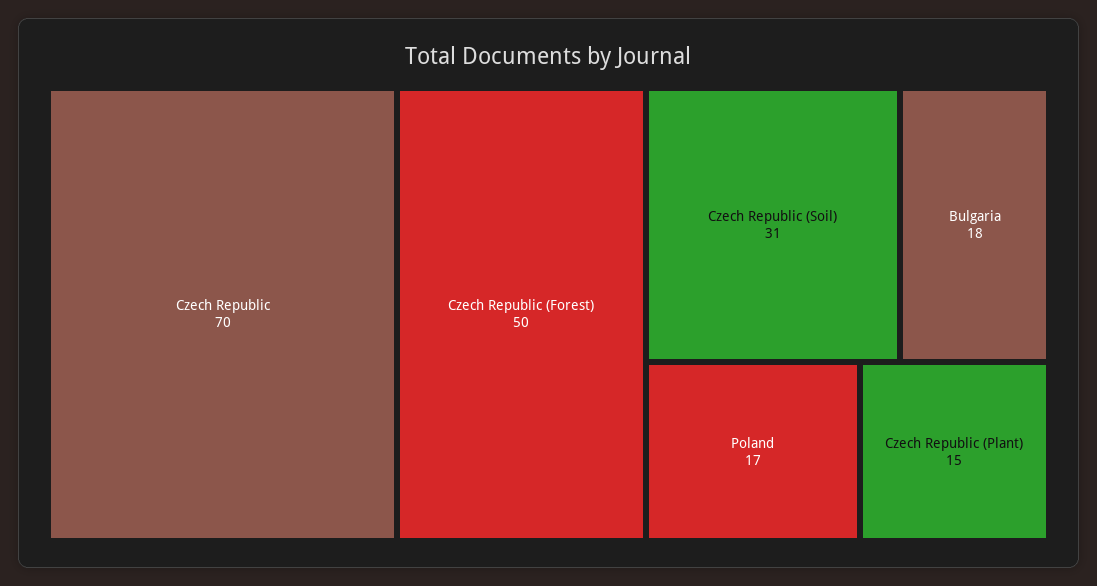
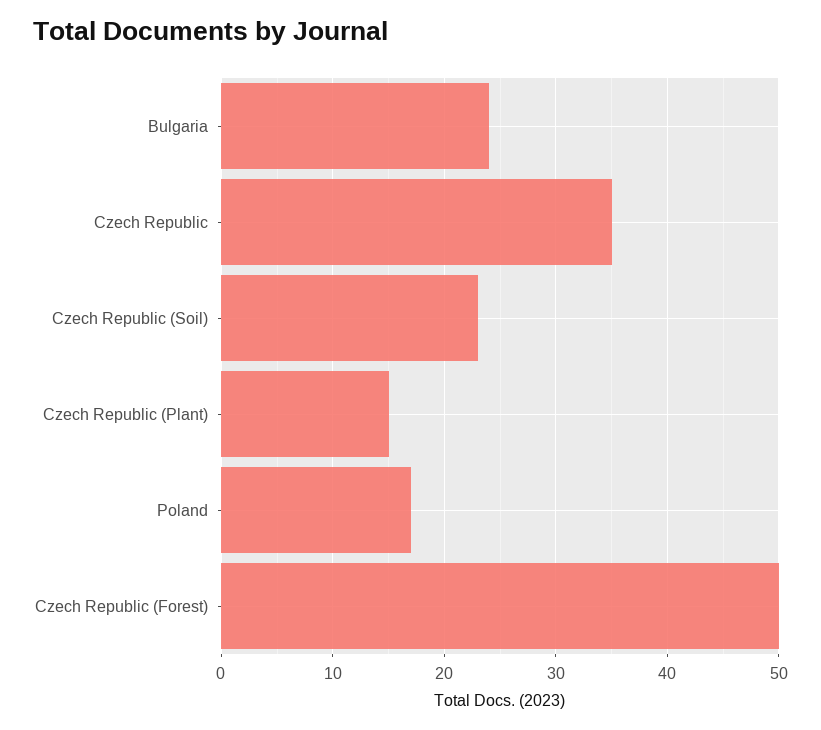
Czech Republic: 70 -> 35
Czech Republic (Soil): 31 -> 23
Bulgaria: 18 -> 24

